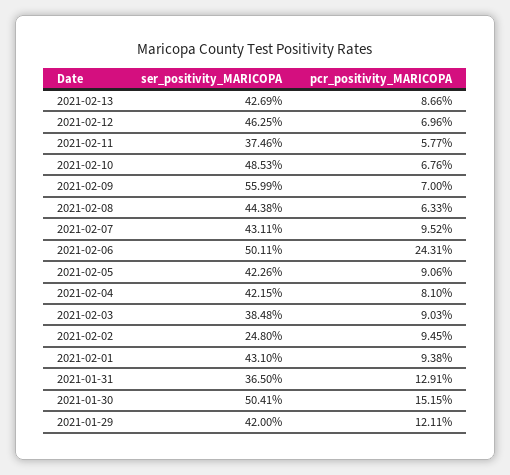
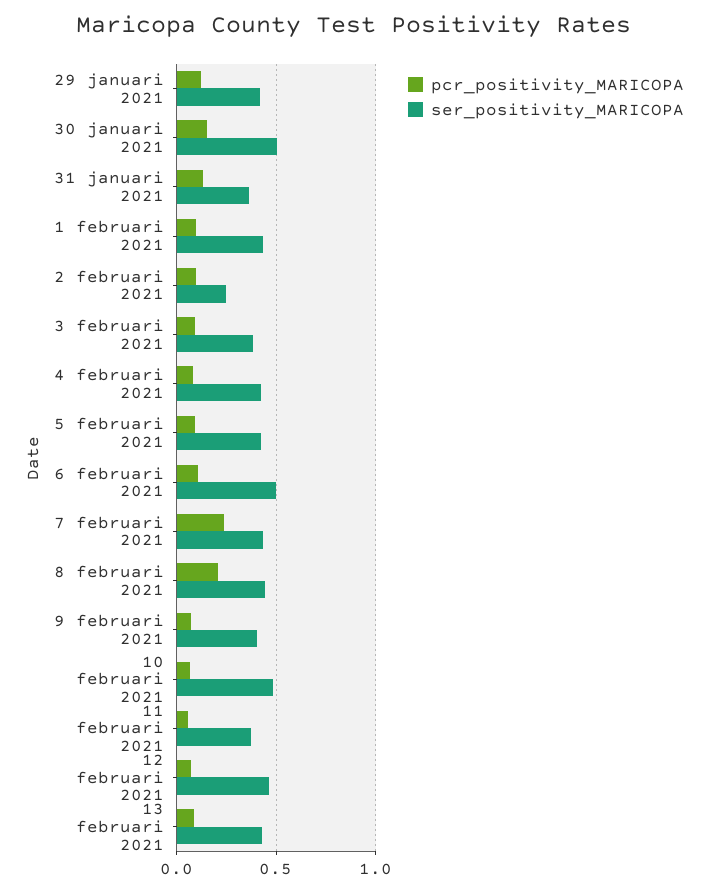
ser_positivity_MARICOPA, 2021-02-09: 0.5599 -> 0.4
pcr_positivity_MARICOPA, 2021-02-08: 0.0633 -> 0.2
pcr_positivity_MARICOPA, 2021-02-07: 0.0952 -> 0.25
pcr_positivity_MARICOPA, 2021-02-06: 0.2431 -> 0.1

